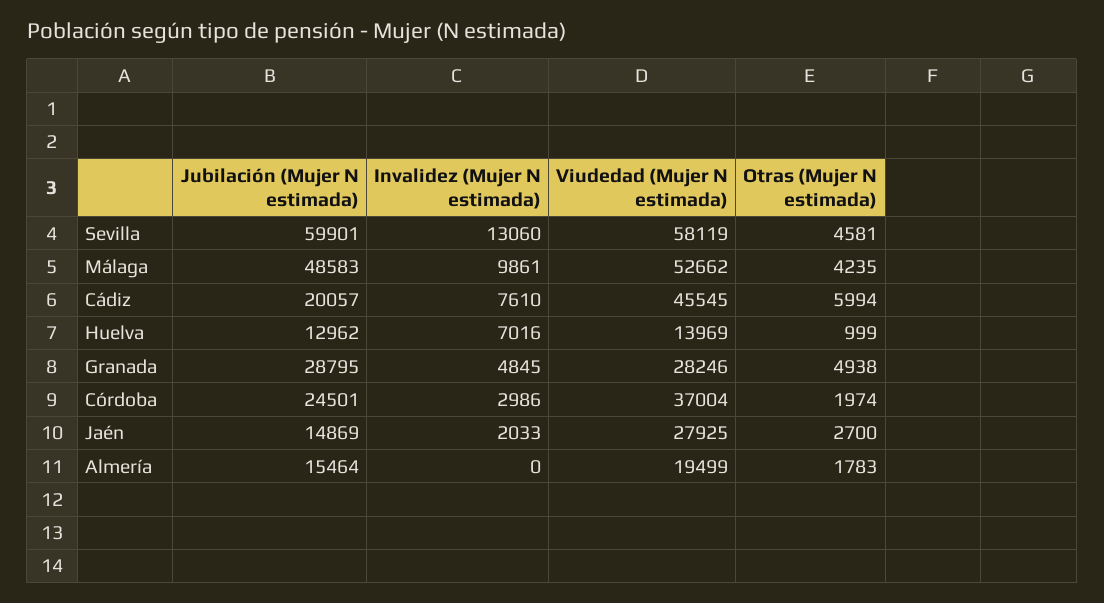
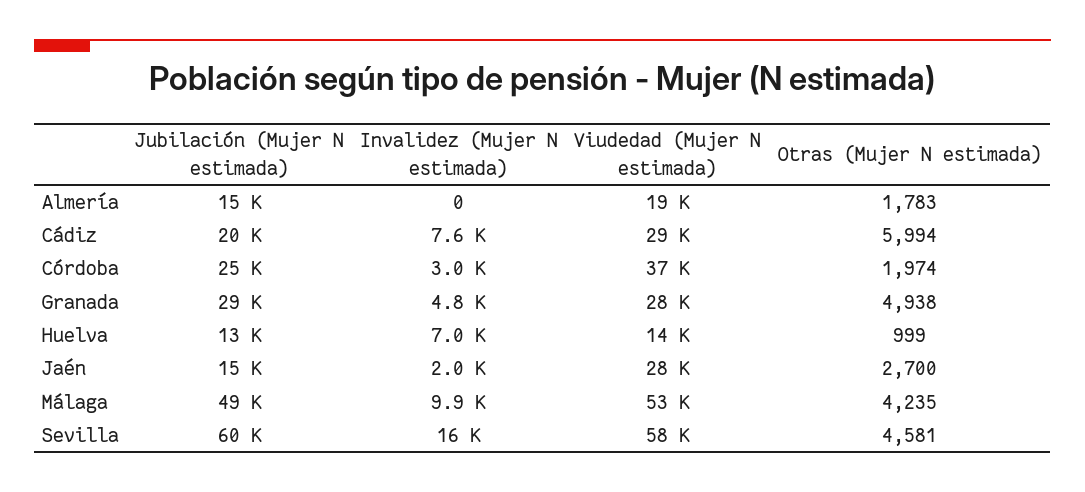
Invalidez (Mujer N estimada), Sevilla: 13060 -> 16000
Viudedad (Mujer N estimada), Cádiz: 45545 -> 29000

